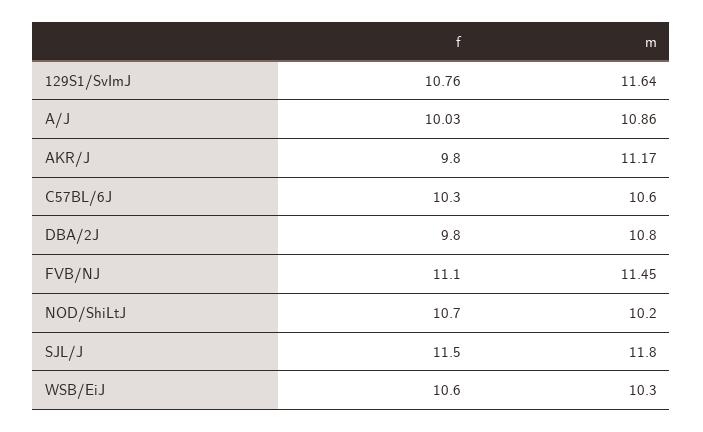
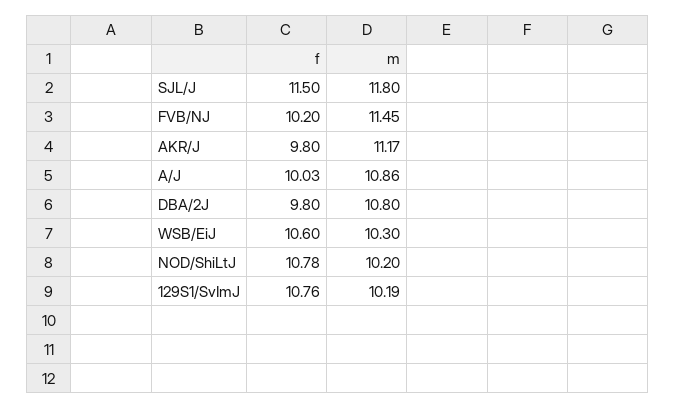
m, 129S1/SvImJ: 11.64 -> 10.19
f, C57BL/6J: 10.3 -> none
m, C57BL/6J: 10.6 -> none
f, FVB/NJ: 11.1 -> 10.2
f, NOD/ShiLtJ: 10.7 -> 10.78

